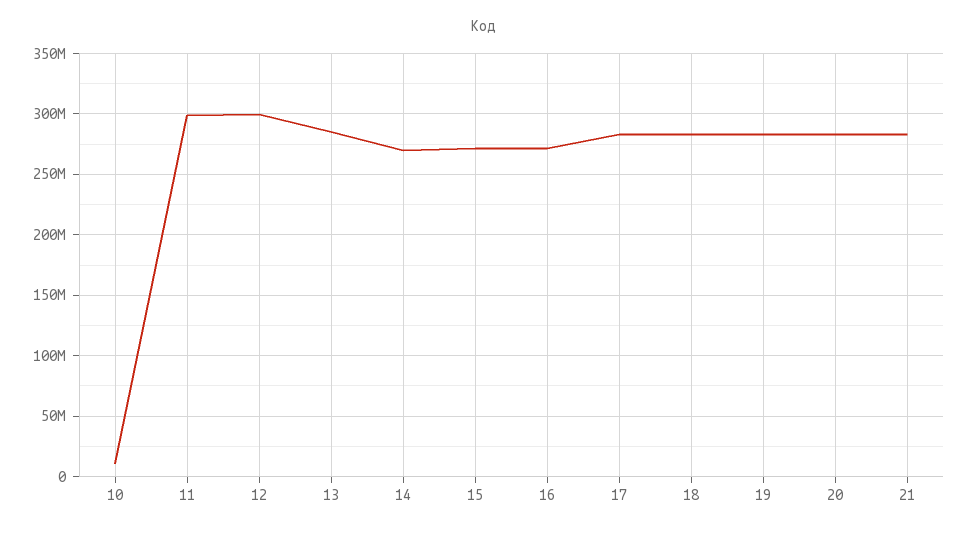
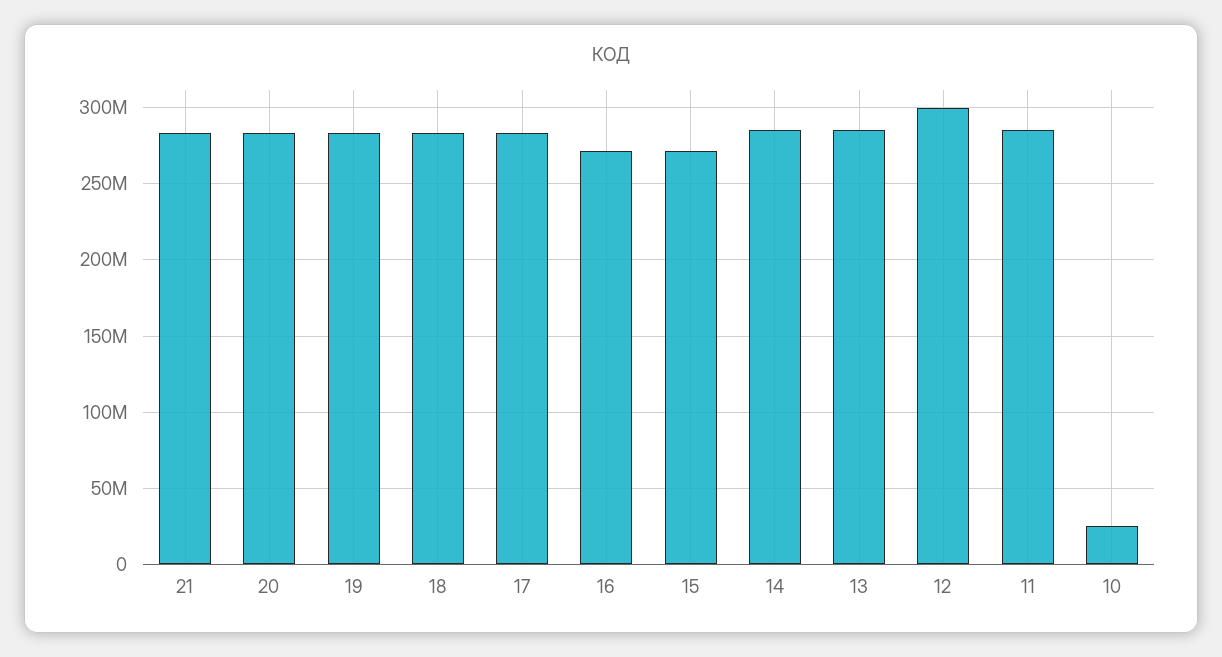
10: 10000000 -> 25000000
11: 300000000 -> 285000000
14: 270000000 -> 285000000

